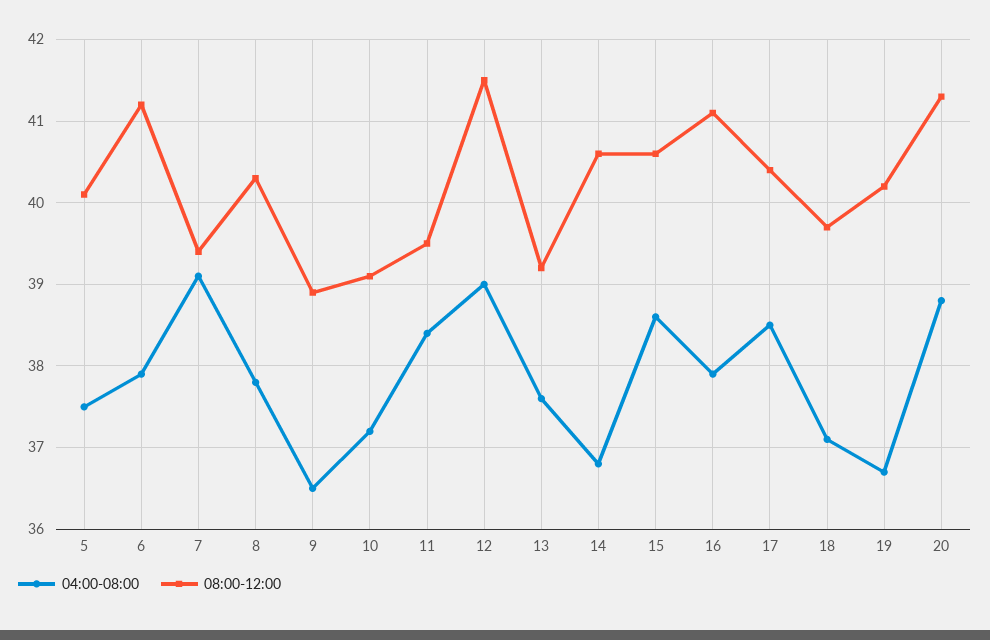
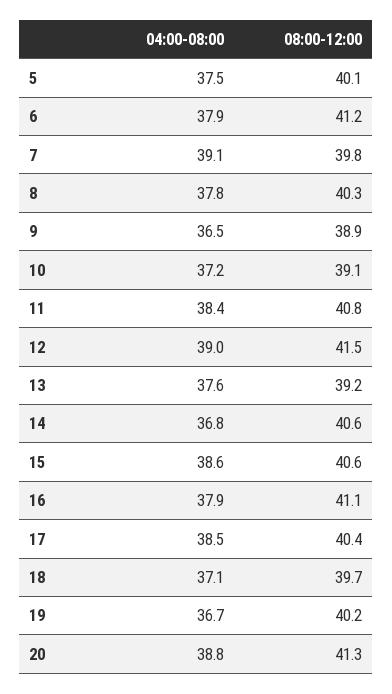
08:00-12:00, 7: 39.4 -> 39.8
08:00-12:00, 11: 39.5 -> 40.8

